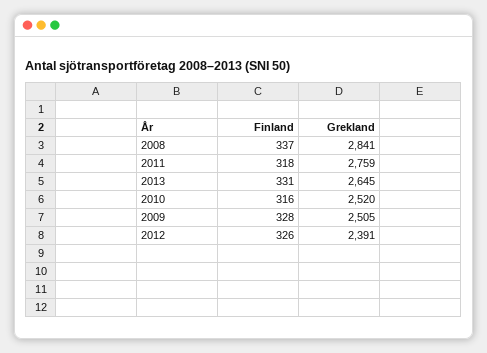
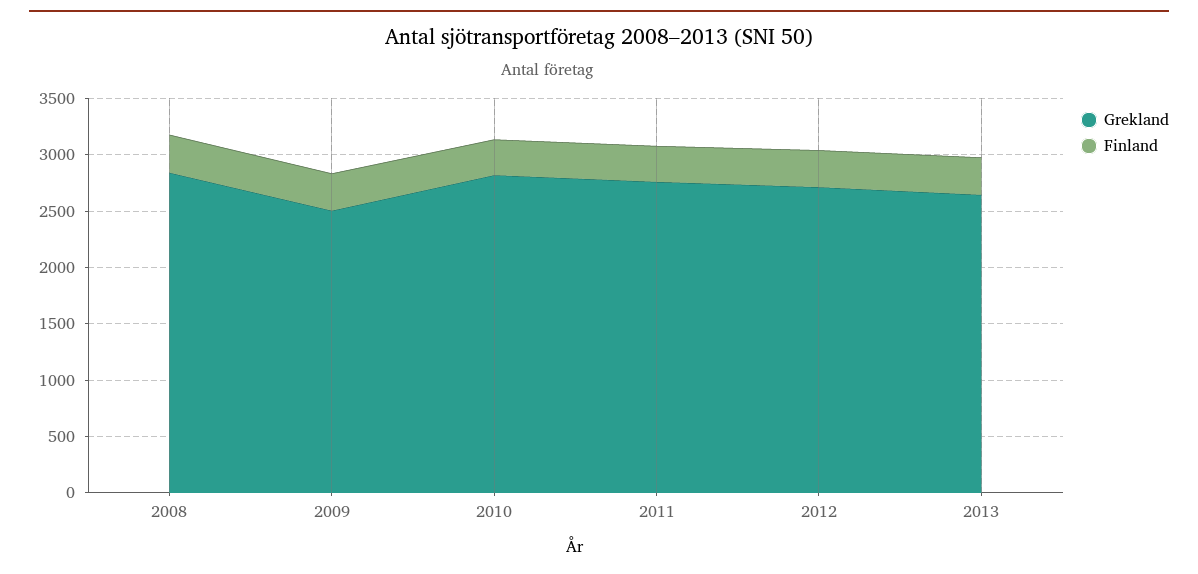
Grekland, 2010: 2520 -> 2800
Grekland, 2012: 2391 -> 2700

